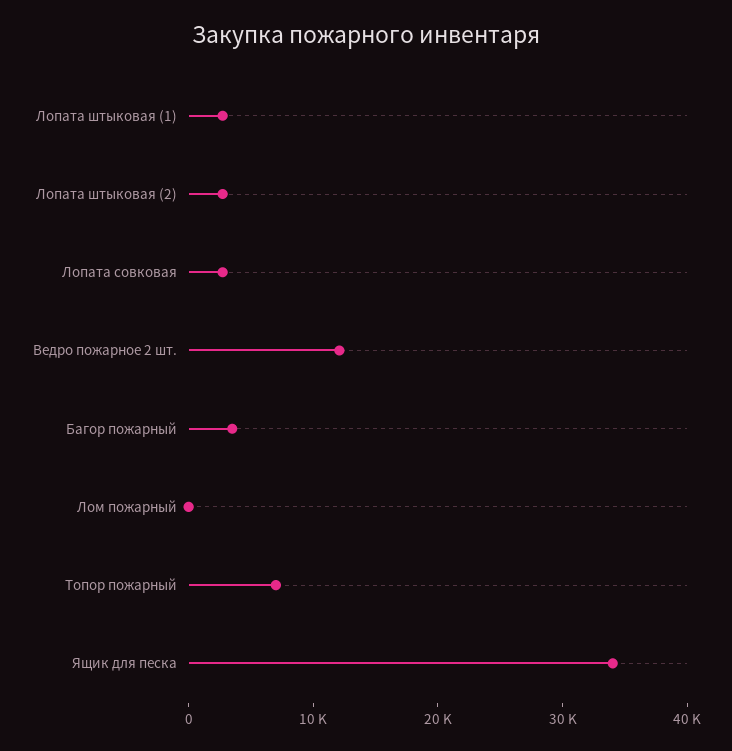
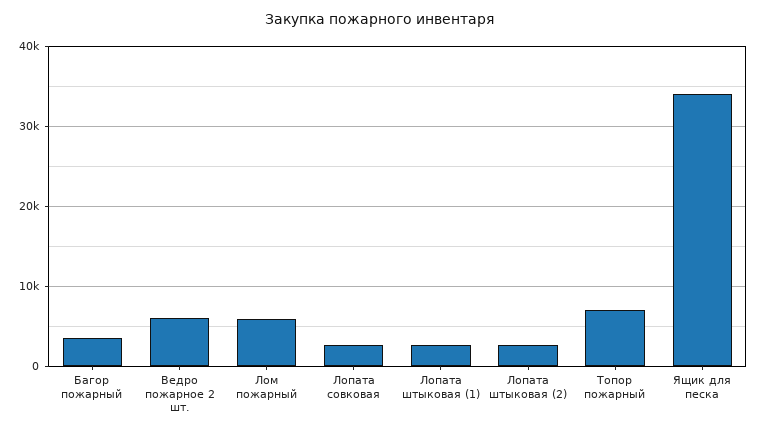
Ведро пожарное 2 шт.: 12000 -> 6000
Лом пожарный: 0 -> 6000

